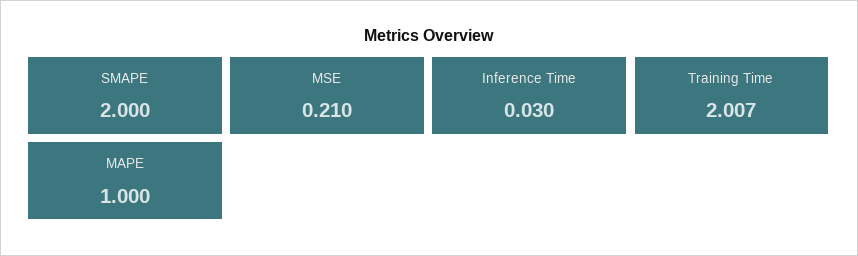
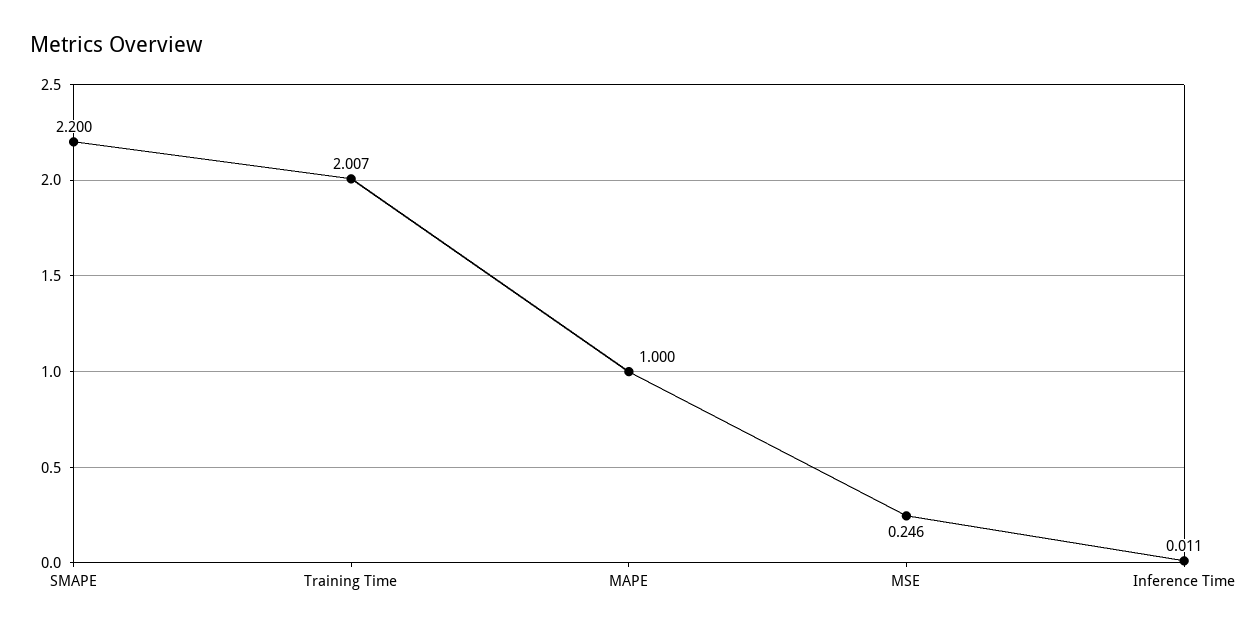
SMAPE: 2 -> 2.2
MSE: 0.21 -> 0.246
Inference Time: 0.03 -> 0.011

